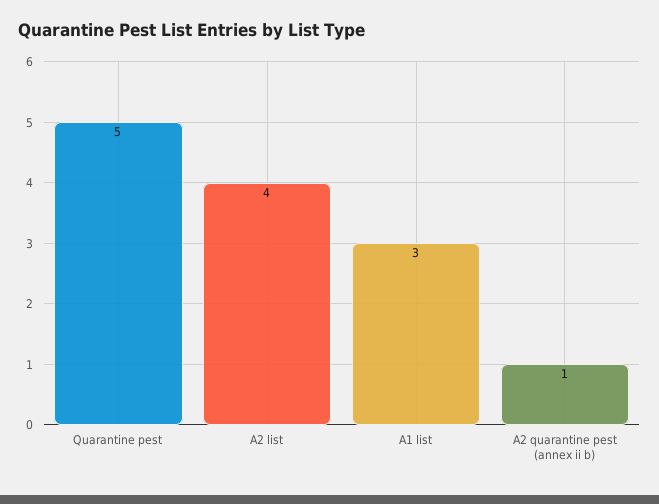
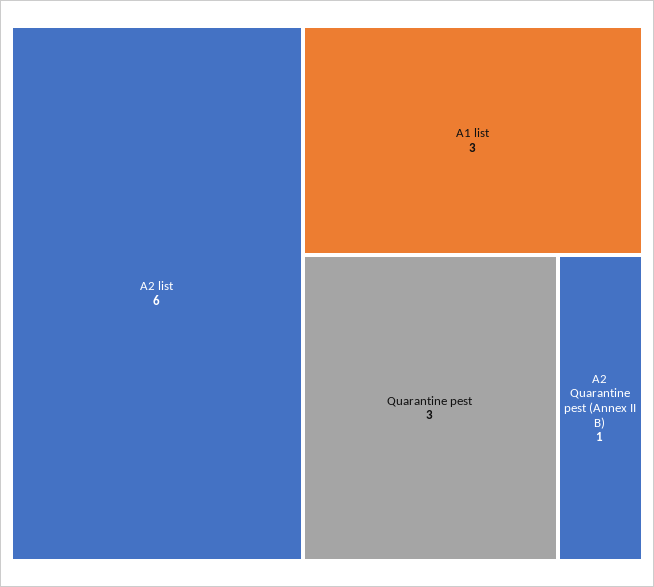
Quarantine pest: 5 -> 3
A2 list: 4 -> 6

